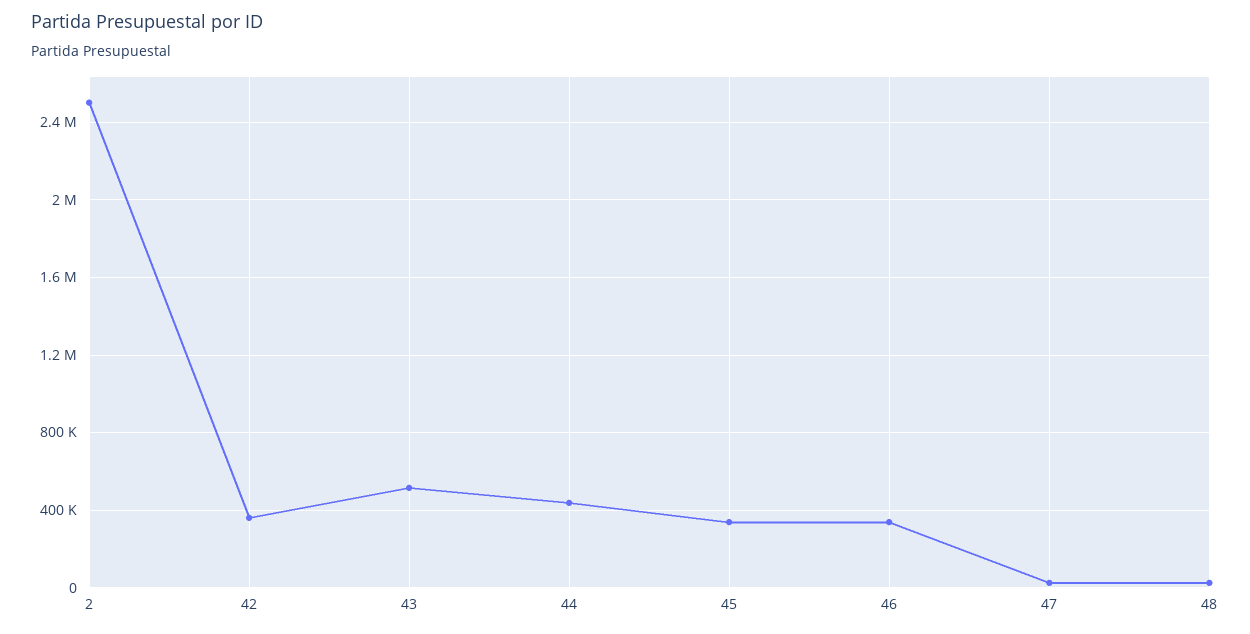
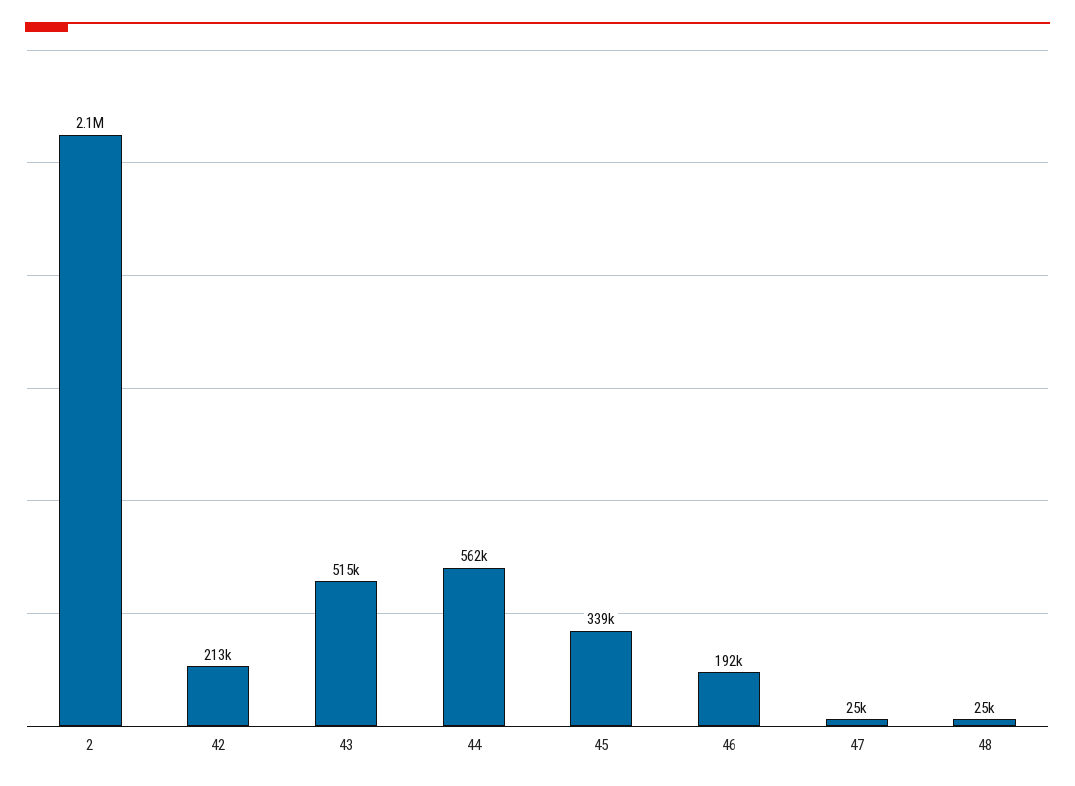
2: 2500000 -> 2100000
42: 350000 -> 213000
44: 450000 -> 562000
46: 350000 -> 192000

